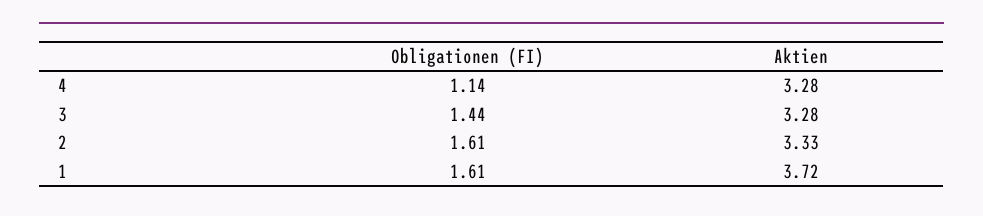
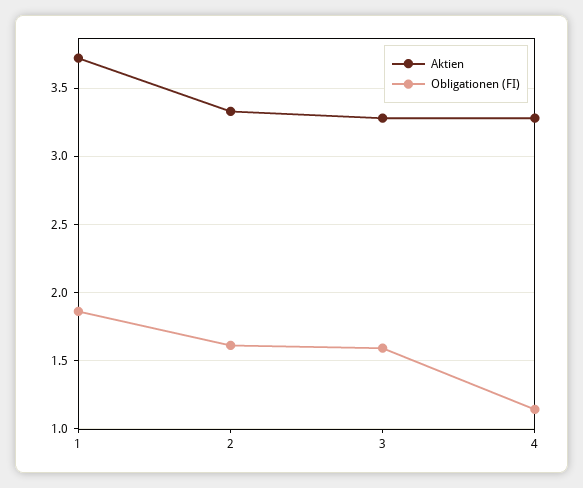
Obligationen (FI), 3: 1.44 -> 1.6
Obligationen (FI), 1: 1.61 -> 1.85

